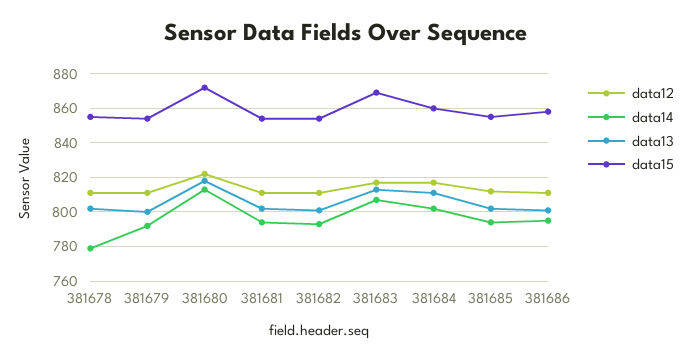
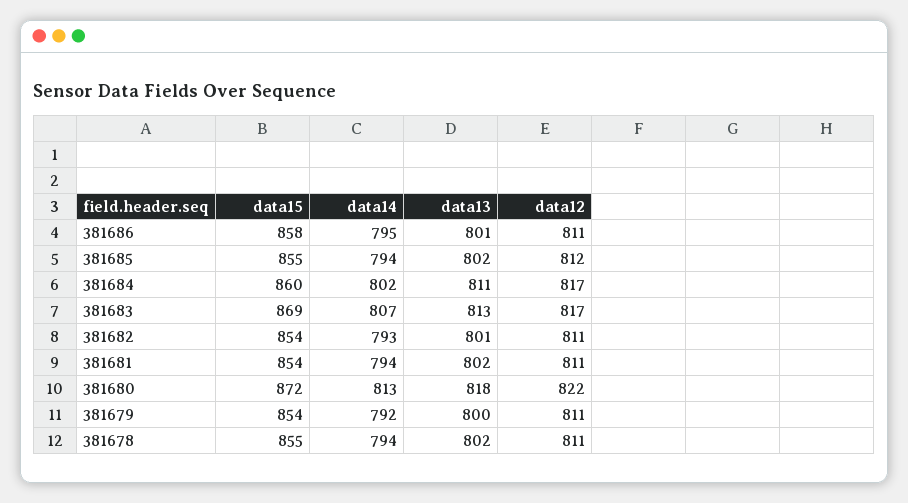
data14, 381678: 780 -> 794

